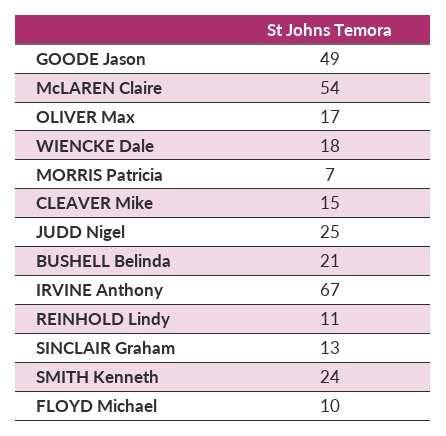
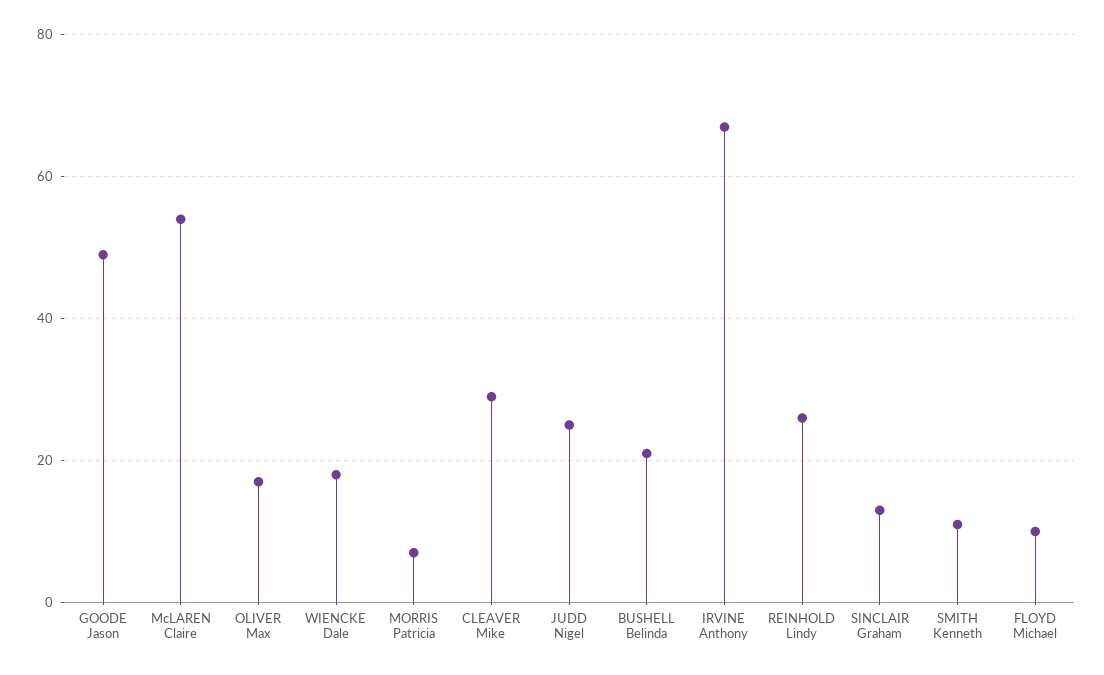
CLEAVER Mike: 15 -> 30
REINHOLD Lindy: 11 -> 25
SMITH Kenneth: 24 -> 10

